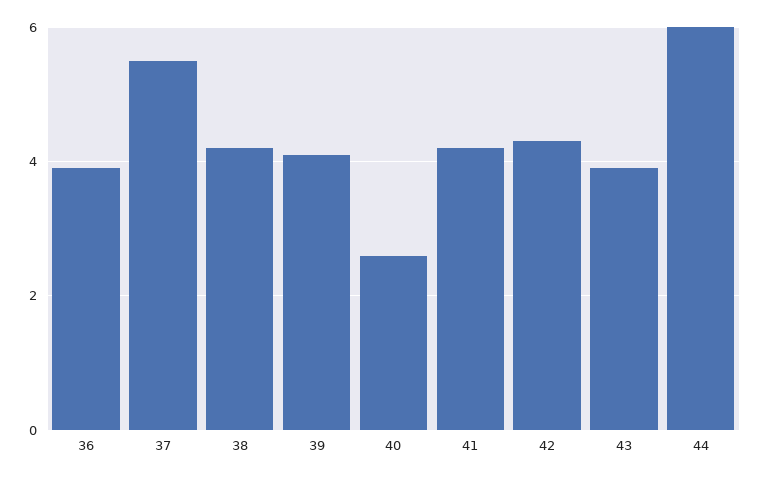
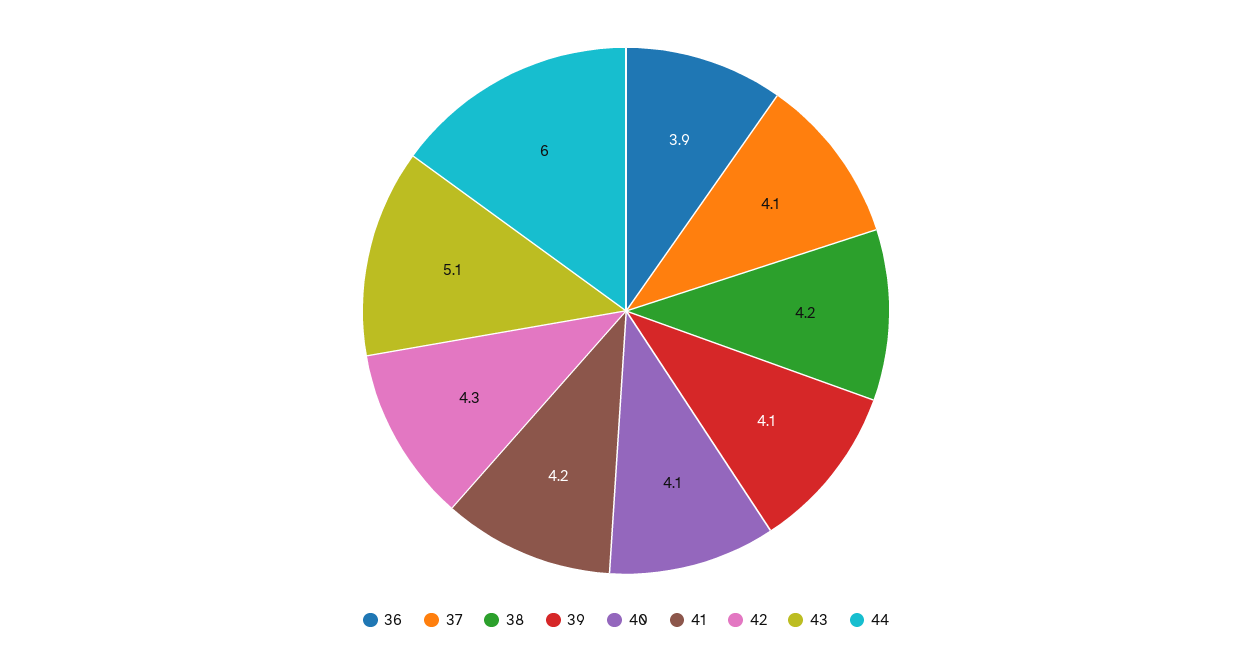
37: 5.5 -> 4.1
40: 2.5 -> 4.1
43: 4 -> 5.1

